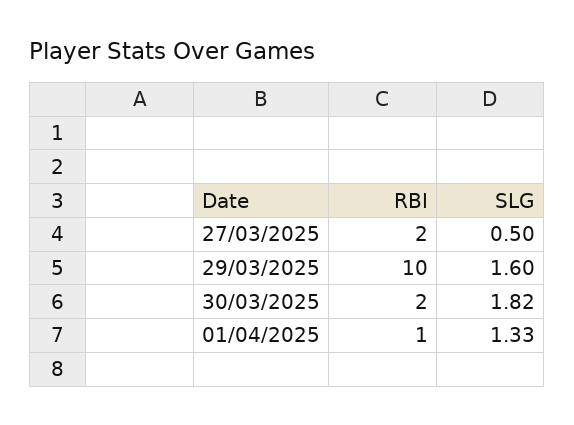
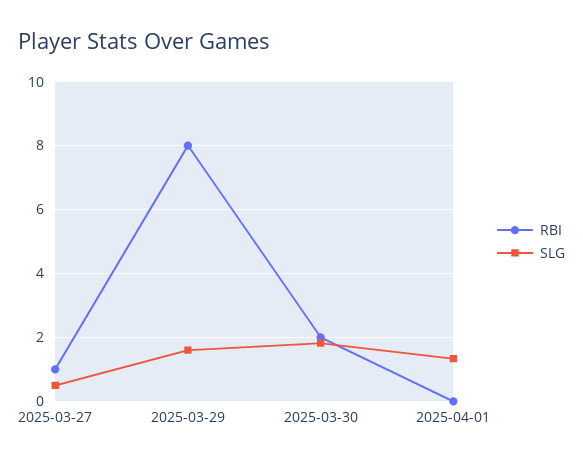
RBI, 27/03/2025: 2 -> 1
RBI, 29/03/2025: 10 -> 8
RBI, 01/04/2025: 1 -> 0

